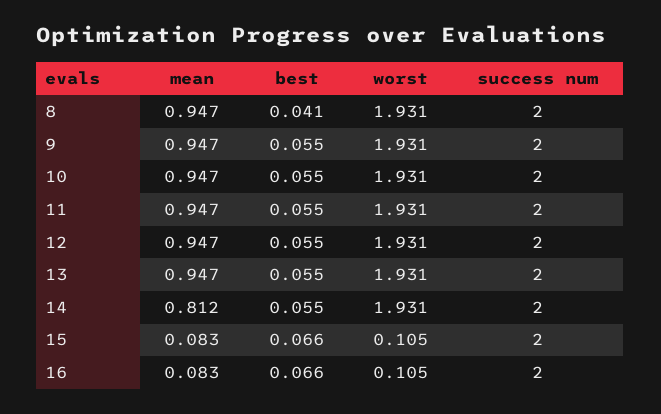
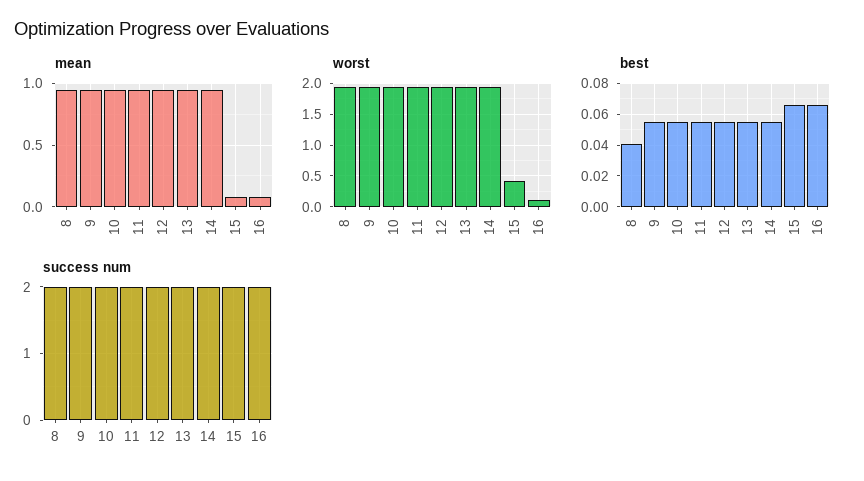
mean, 14: 0.812 -> 0.95
worst, 15: 0.105 -> 0.4

